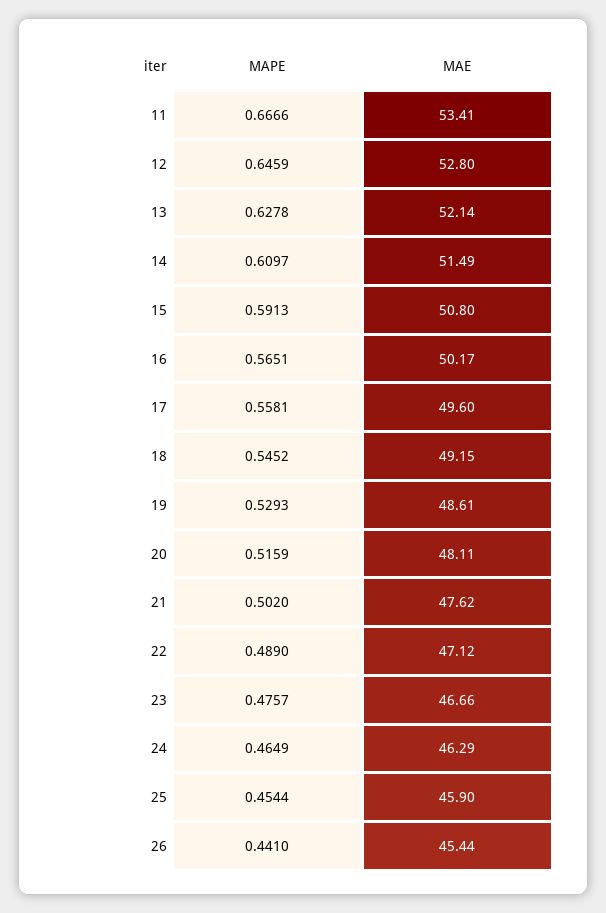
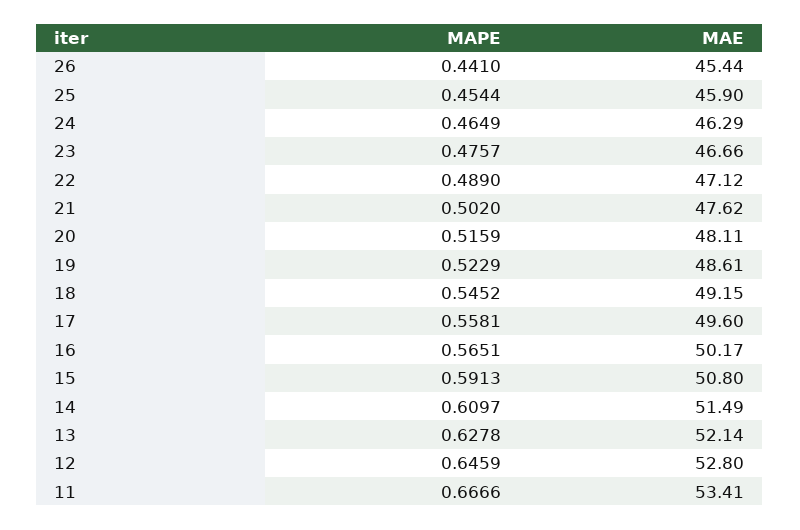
MAPE, 19: 0.5293 -> 0.5229

